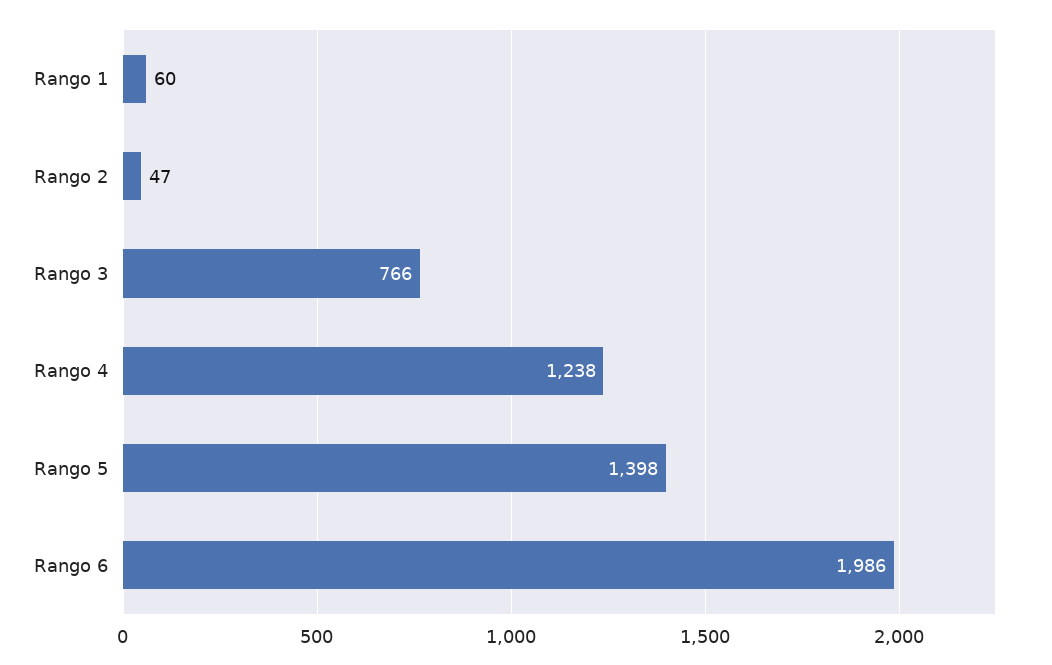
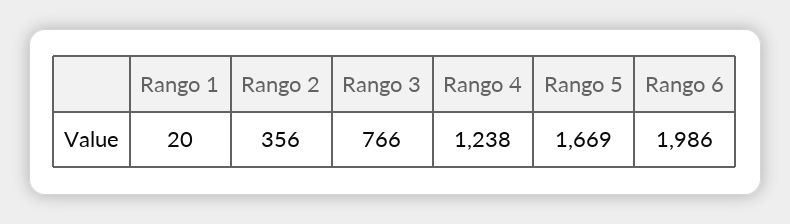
Rango 1: 60 -> 20
Rango 2: 47 -> 356
Rango 5: 1398 -> 1669

